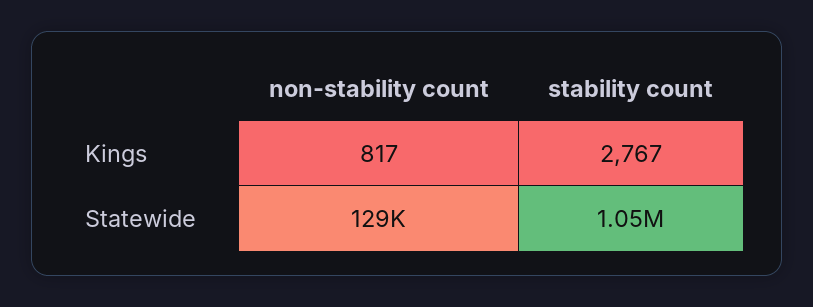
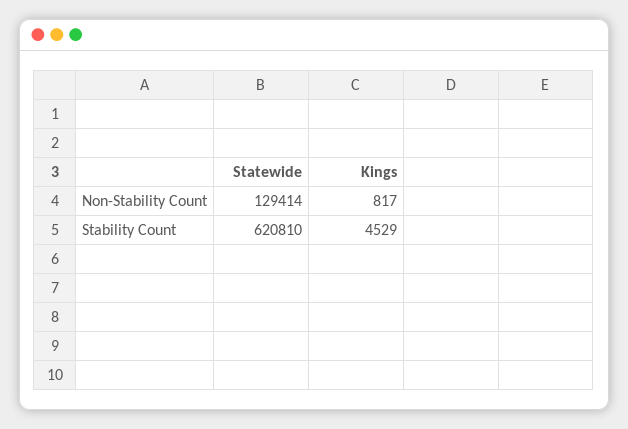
stability count, Kings: 2767 -> 4529
stability count, Statewide: 1050000 -> 620810

